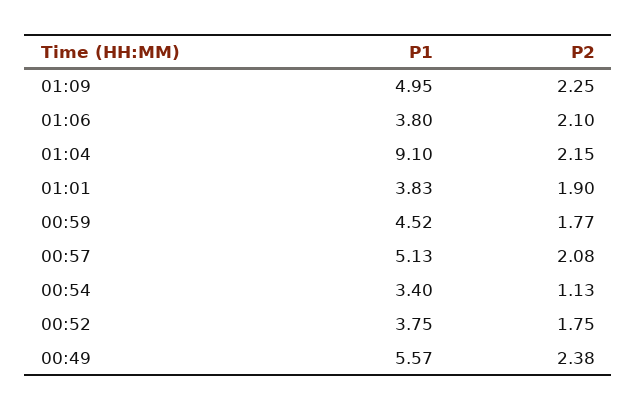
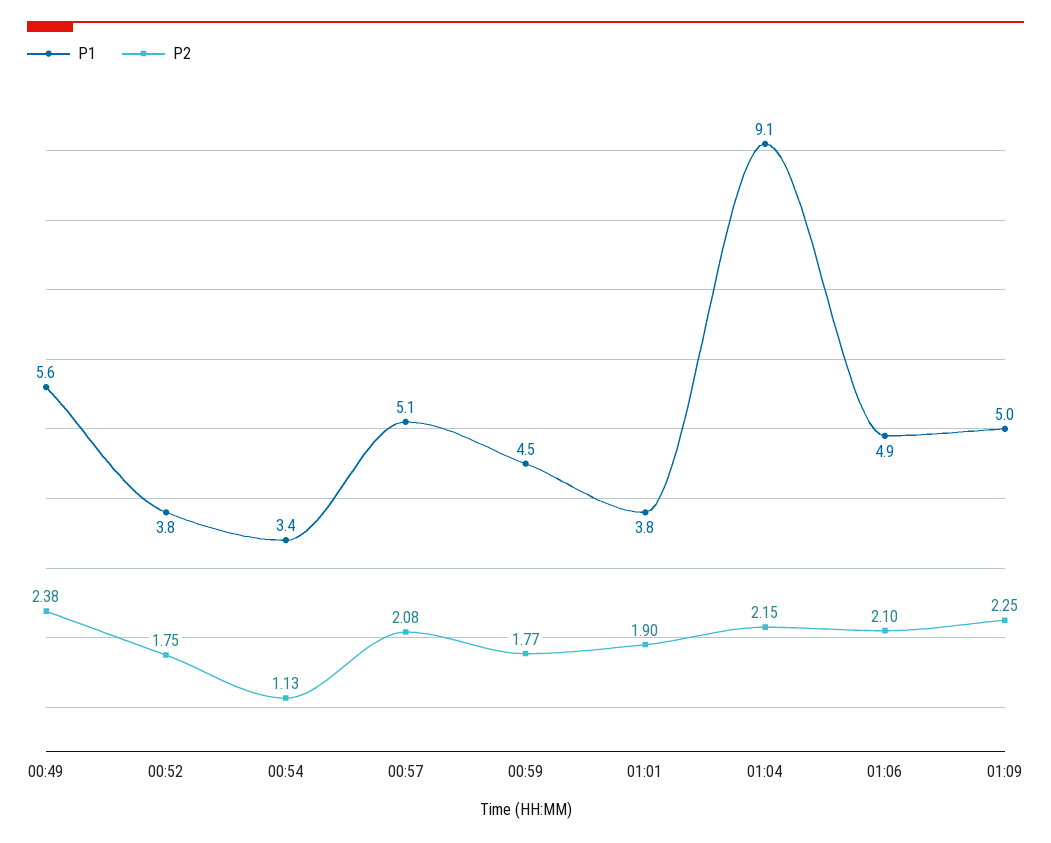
P1, 01:06: 3.8 -> 4.9

